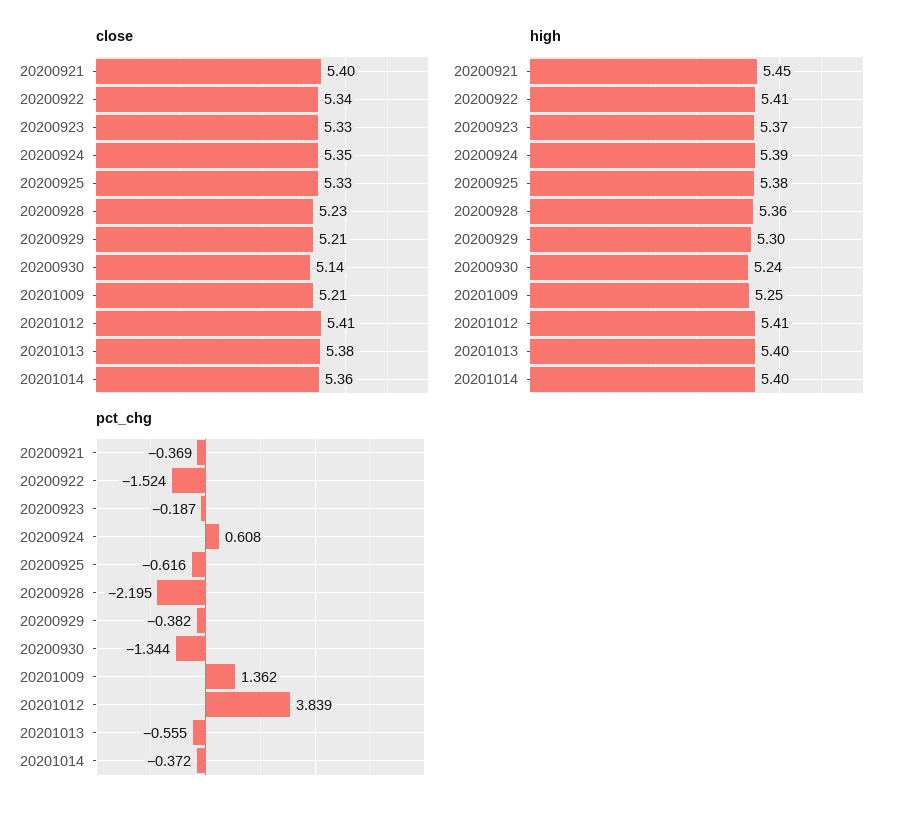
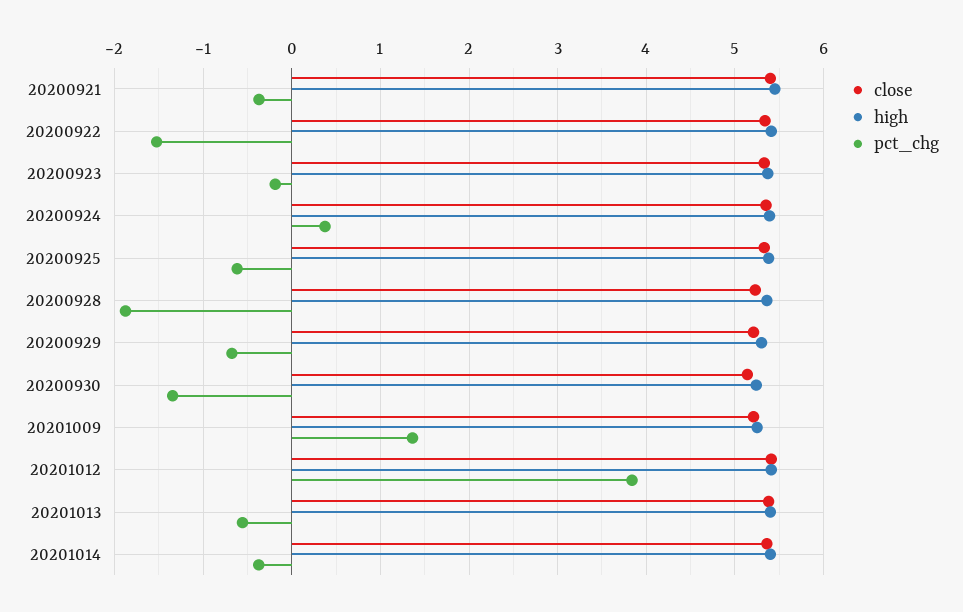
pct_chg, 20200924: 0.608 -> 0.4
pct_chg, 20200928: -2.195 -> -1.9
pct_chg, 20200929: -0.382 -> -0.7

